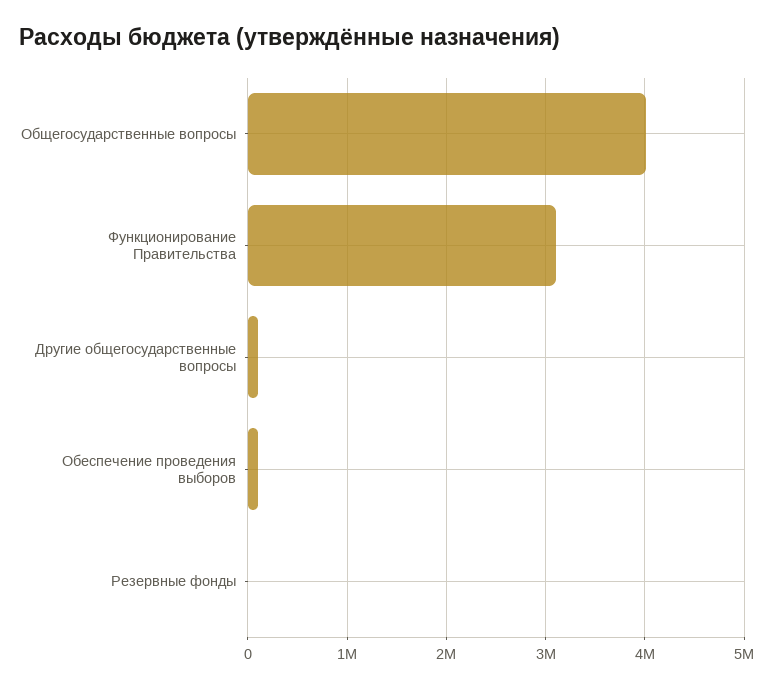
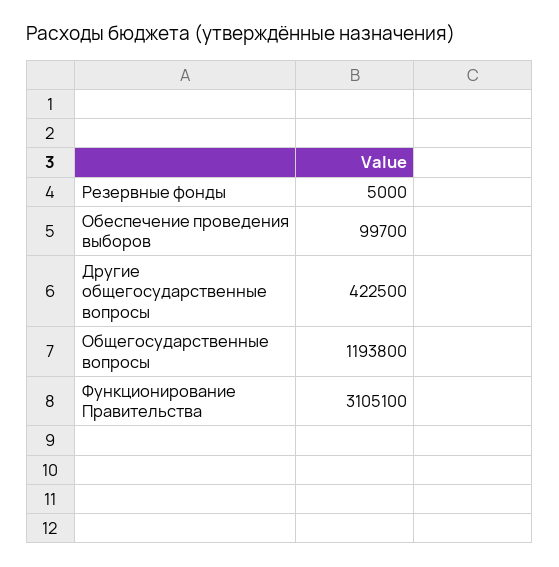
Общегосударственные вопросы: 4000000 -> 1193800
Другие общегосударственные вопросы: 100000 -> 422500

